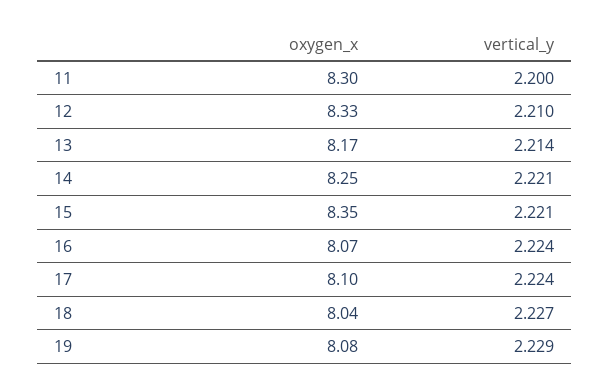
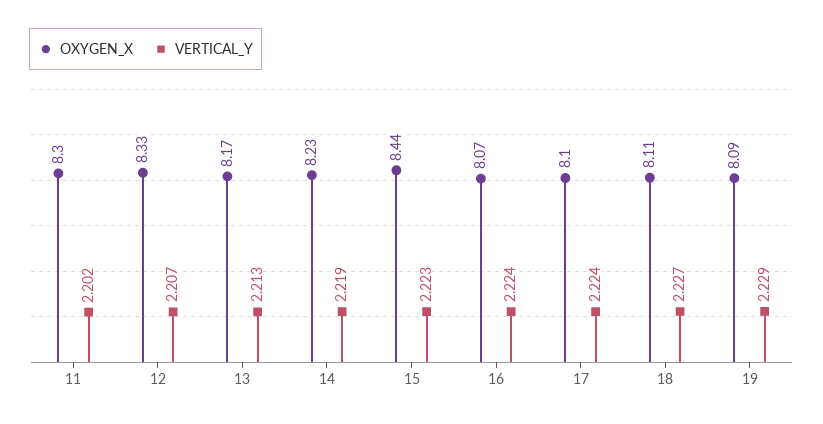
vertical_y, 11: 2.2 -> 2.202
vertical_y, 12: 2.21 -> 2.207
vertical_y, 13: 2.214 -> 2.213
oxygen_x, 14: 8.25 -> 8.23
vertical_y, 14: 2.221 -> 2.219
oxygen_x, 15: 8.35 -> 8.44
vertical_y, 15: 2.221 -> 2.223
oxygen_x, 18: 8.04 -> 8.11
oxygen_x, 19: 8.08 -> 8.09

